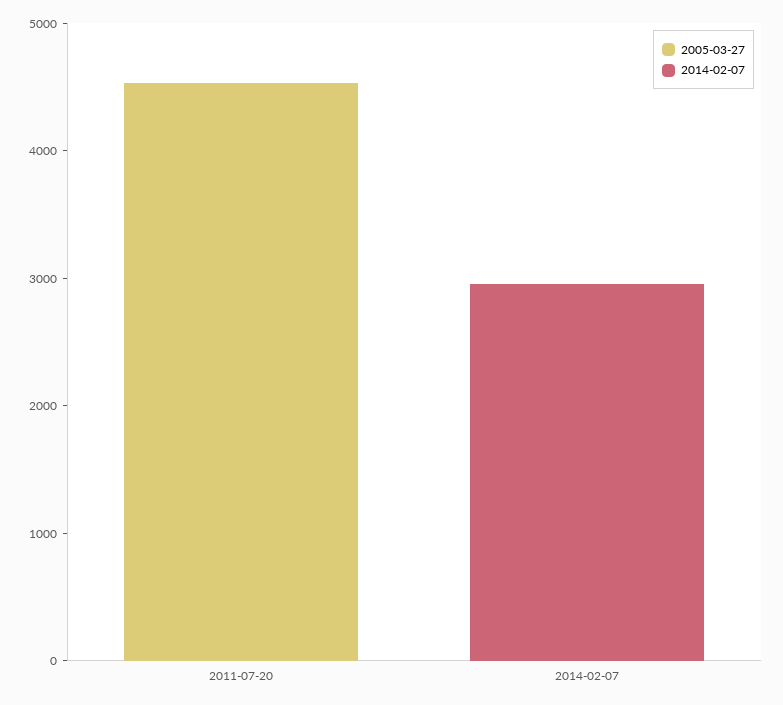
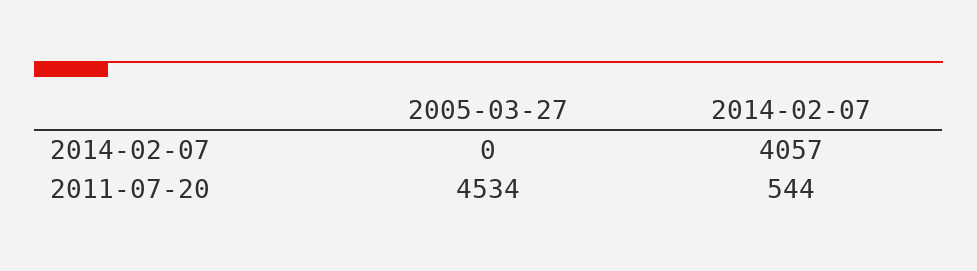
2014-02-07, 2011-07-20: 0 -> 544
2014-02-07, 2014-02-07: 3000 -> 4057

